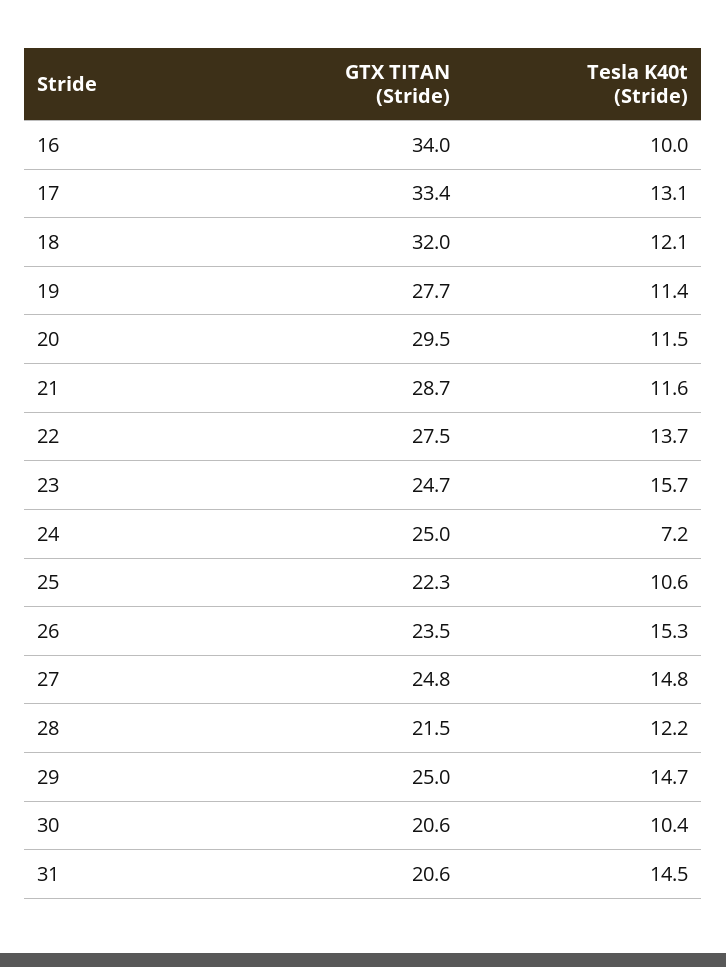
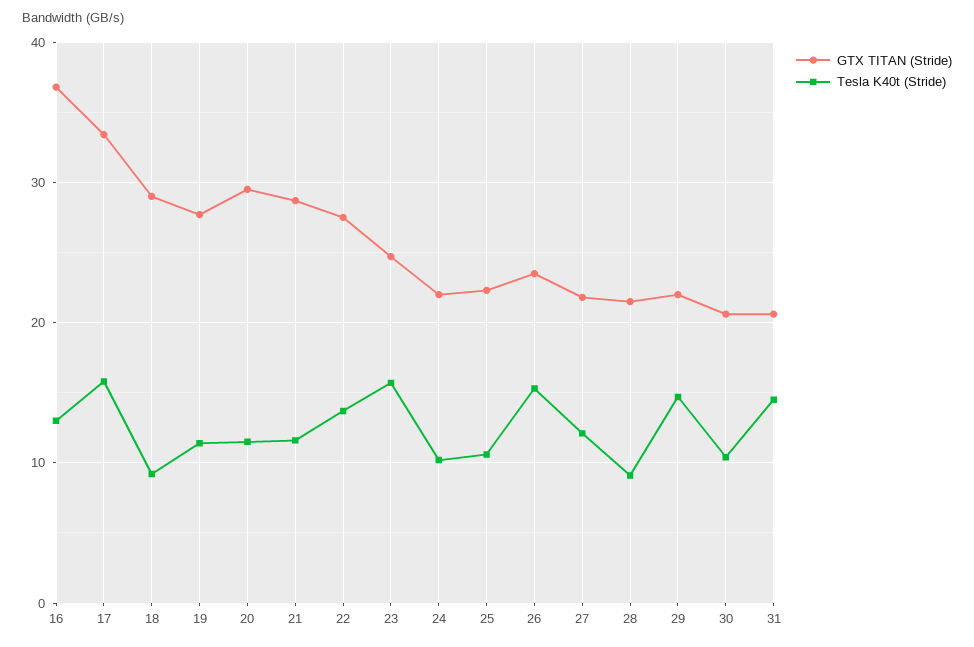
GTX TITAN (Stride), 16: 34 -> 37
Tesla K40t (Stride), 16: 10 -> 13
Tesla K40t (Stride), 17: 13.1 -> 16
GTX TITAN (Stride), 18: 32 -> 29
Tesla K40t (Stride), 18: 12.1 -> 9
GTX TITAN (Stride), 24: 25 -> 22
Tesla K40t (Stride), 24: 7.2 -> 10
GTX TITAN (Stride), 27: 24.8 -> 22
Tesla K40t (Stride), 27: 14.8 -> 12
Tesla K40t (Stride), 28: 12.2 -> 9
GTX TITAN (Stride), 29: 25 -> 22

